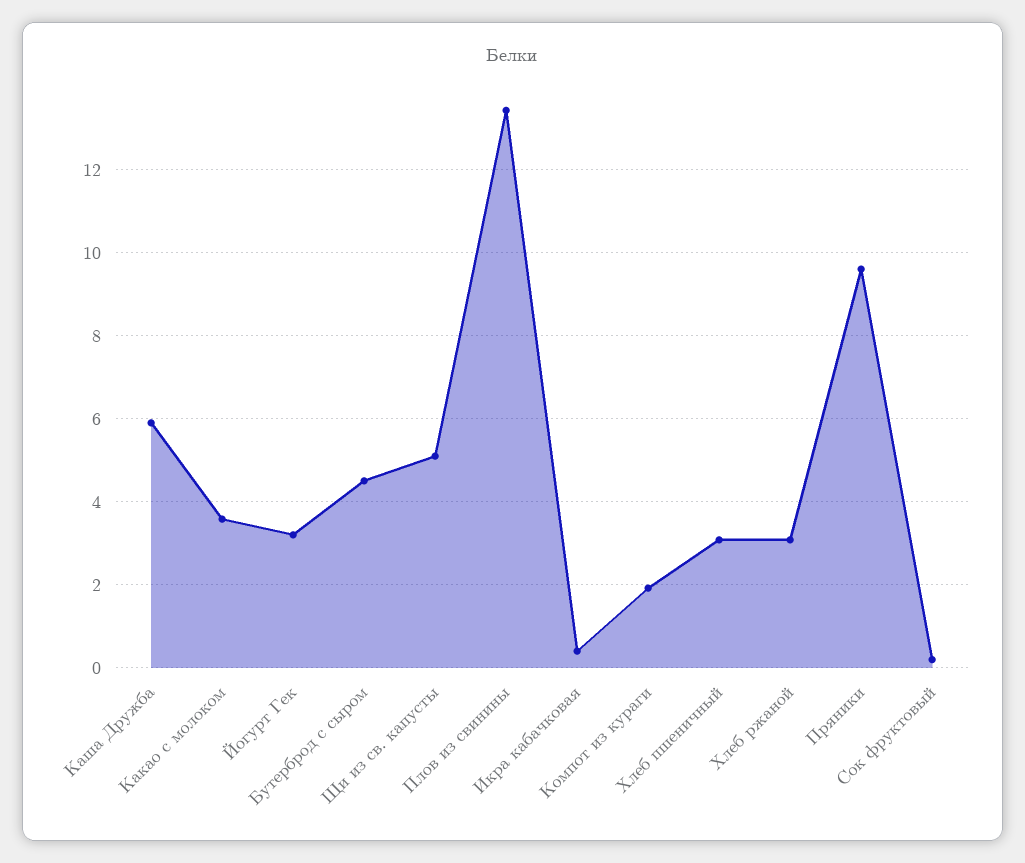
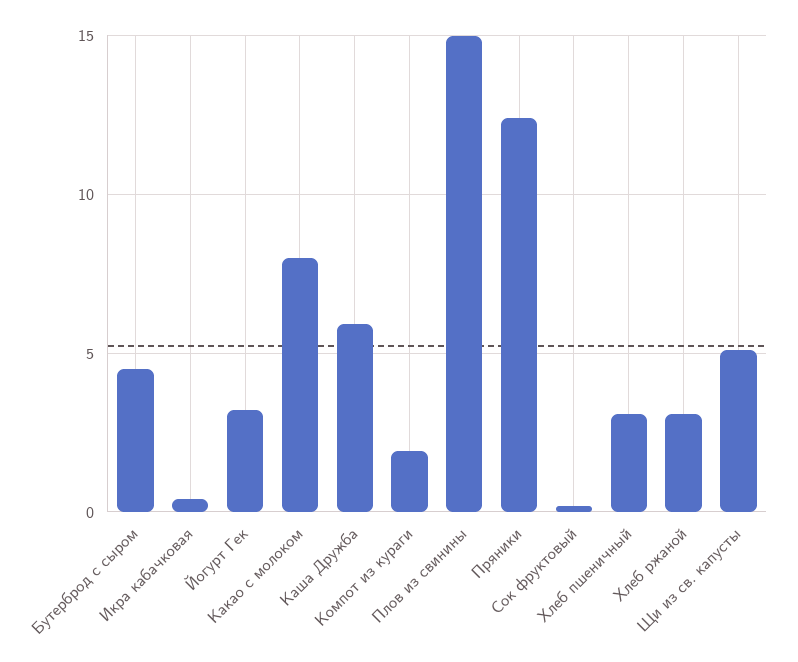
Какао с молоком: 3.6 -> 8
Плов из свинины: 13.4 -> 15
Пряники: 9.6 -> 12.5

